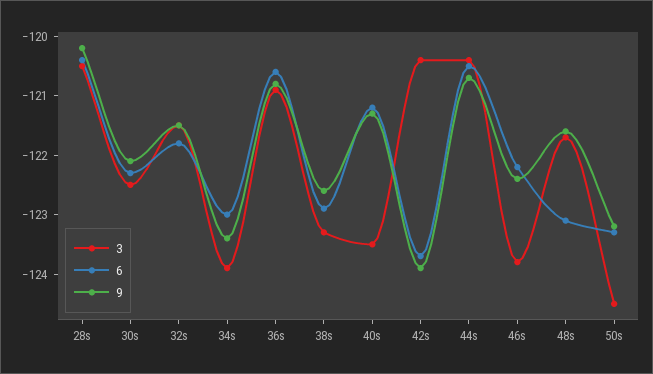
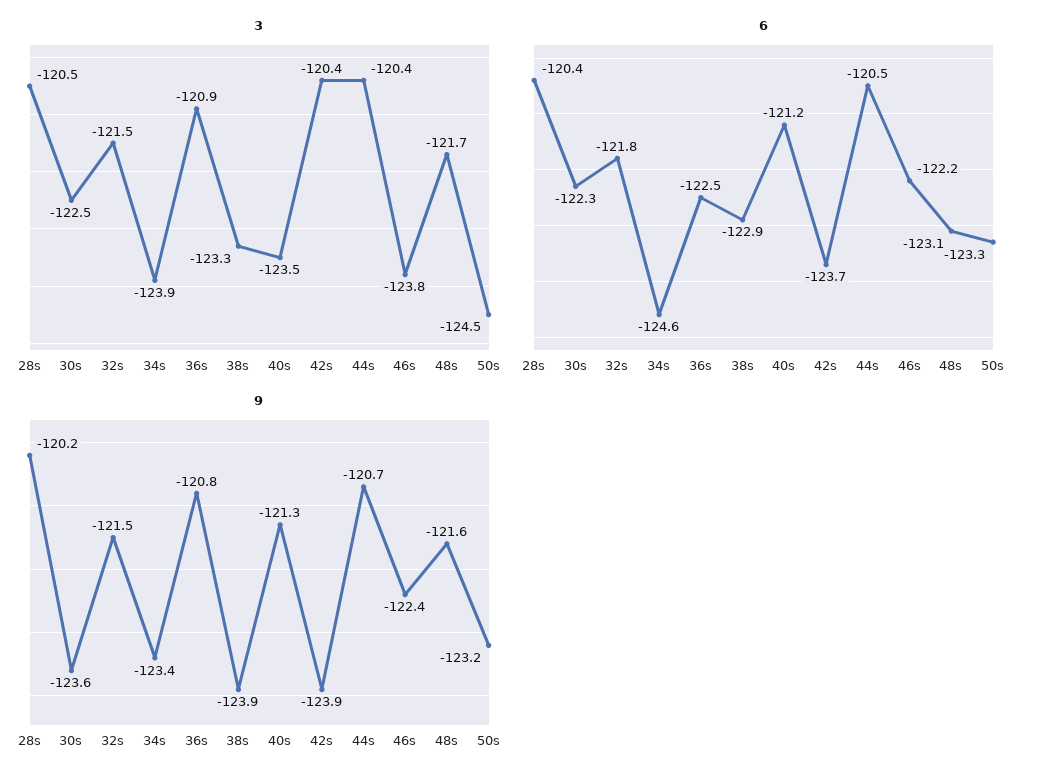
9, 30s: -122 -> -123.6
6, 34s: -123 -> -124.6
6, 36s: -120.5 -> -122.5
9, 38s: -122.5 -> -123.9

